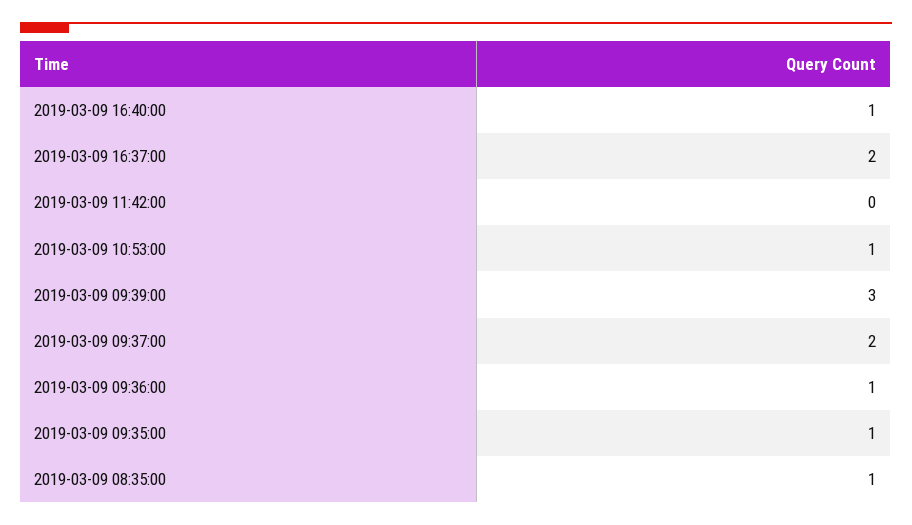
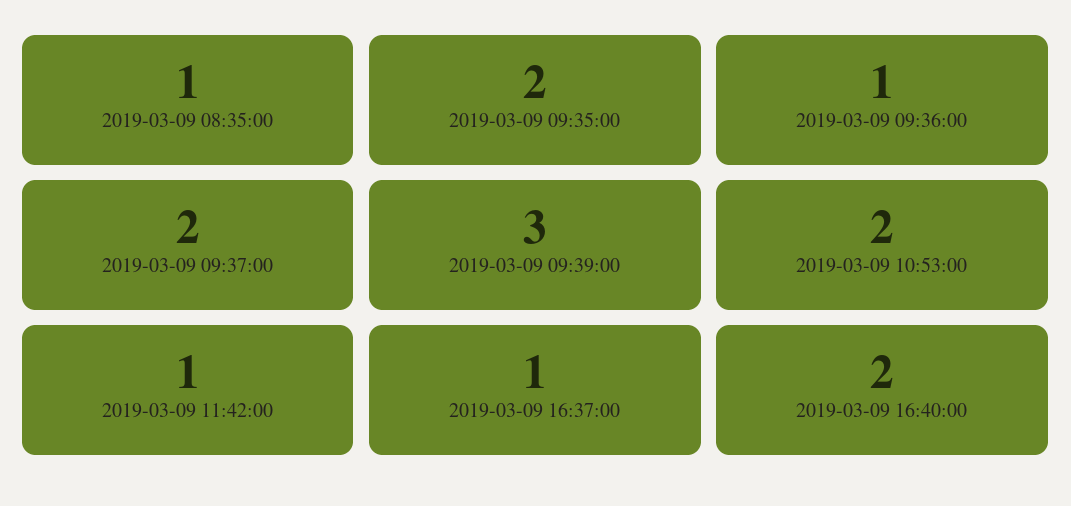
2019-03-09 16:40:00: 1 -> 2
2019-03-09 16:37:00: 2 -> 1
2019-03-09 11:42:00: 0 -> 1
2019-03-09 10:53:00: 1 -> 2
2019-03-09 09:35:00: 1 -> 2

